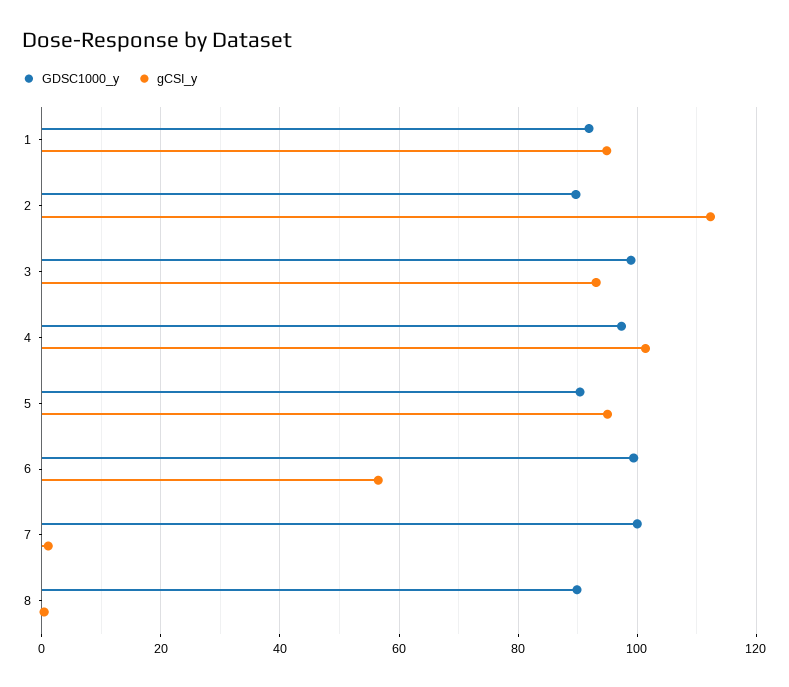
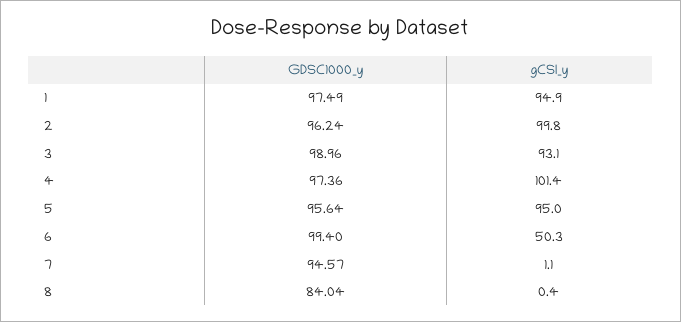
GDSC1000_y, 1: 92 -> 97.49
GDSC1000_y, 2: 90 -> 96.24
gCSI_y, 2: 112 -> 99.8
GDSC1000_y, 5: 90 -> 95.64
gCSI_y, 6: 56 -> 50.3
GDSC1000_y, 7: 100 -> 94.57
GDSC1000_y, 8: 90 -> 84.04

